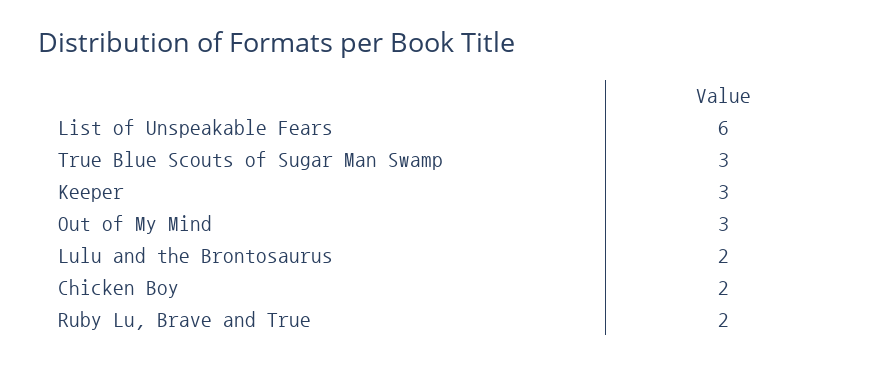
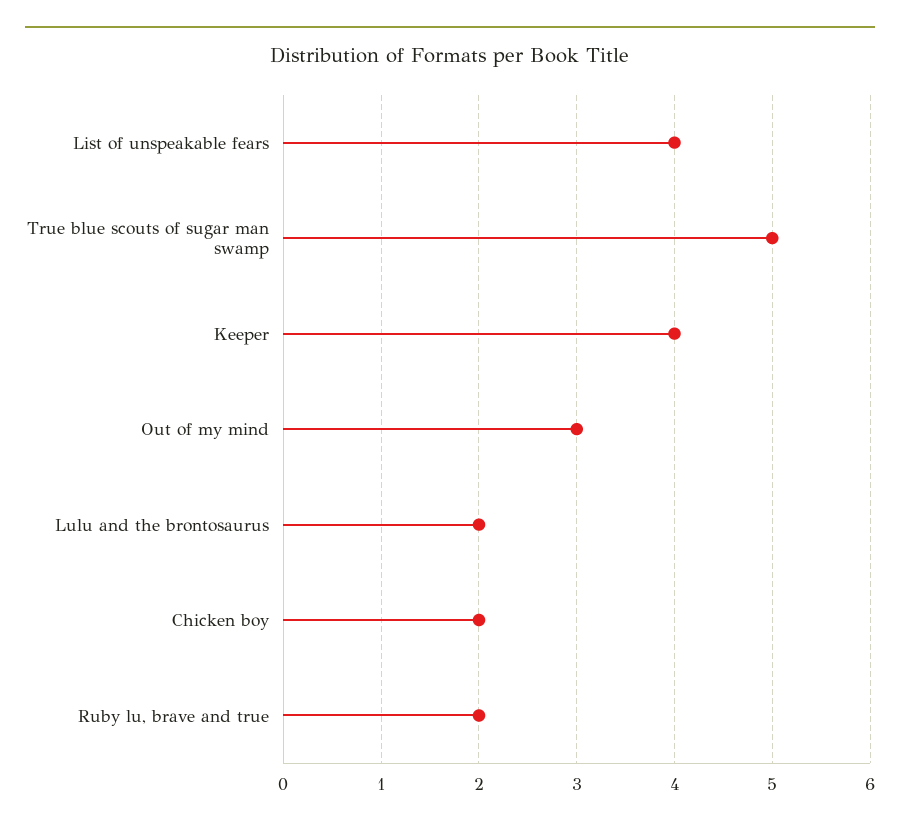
List of Unspeakable Fears: 6 -> 4
True Blue Scouts of Sugar Man Swamp: 3 -> 5
Keeper: 3 -> 4

